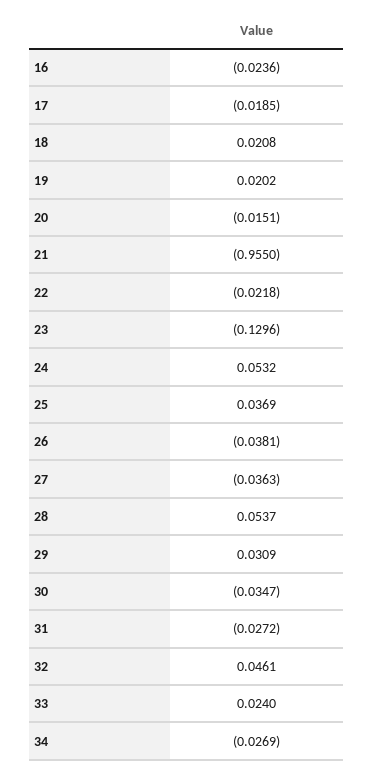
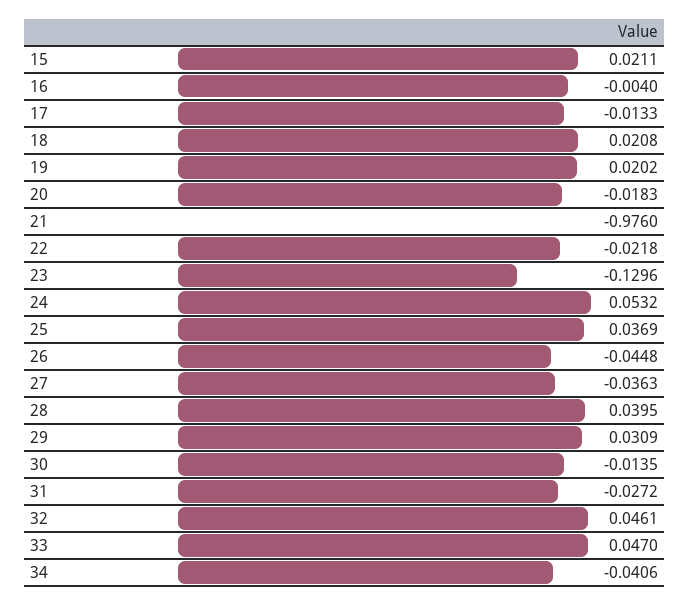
16: -0.0236 -> -0.004
17: -0.0185 -> -0.0133
20: -0.0151 -> -0.0183
21: -0.955 -> -0.976
26: -0.0381 -> -0.0448
28: 0.0537 -> 0.0395
30: -0.0347 -> -0.0135
33: 0.024 -> 0.047
34: -0.0269 -> -0.0406
15: none -> 0.0211

